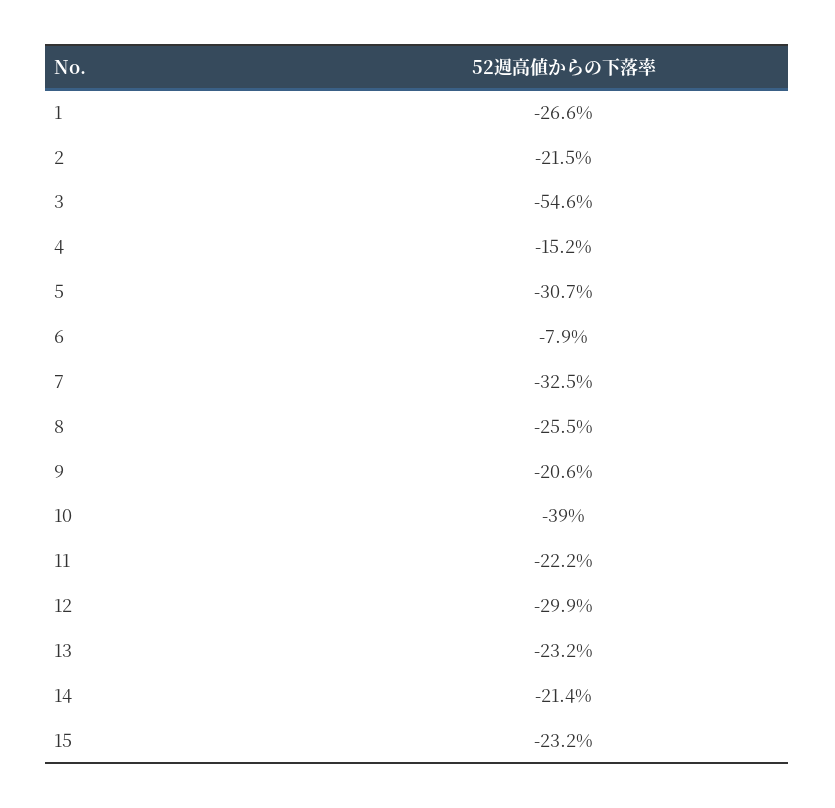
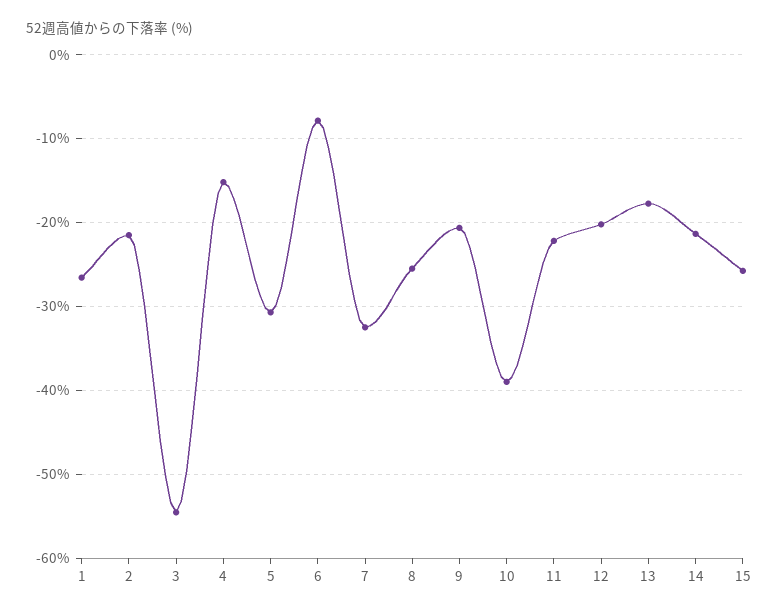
12: -29.9 -> -20
13: -23.2 -> -18
15: -23.2 -> -26

